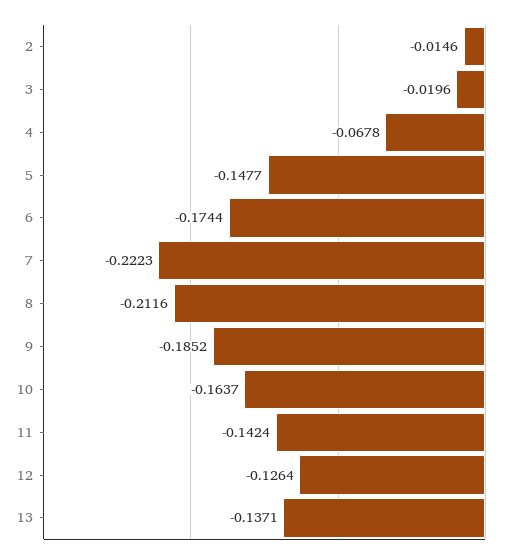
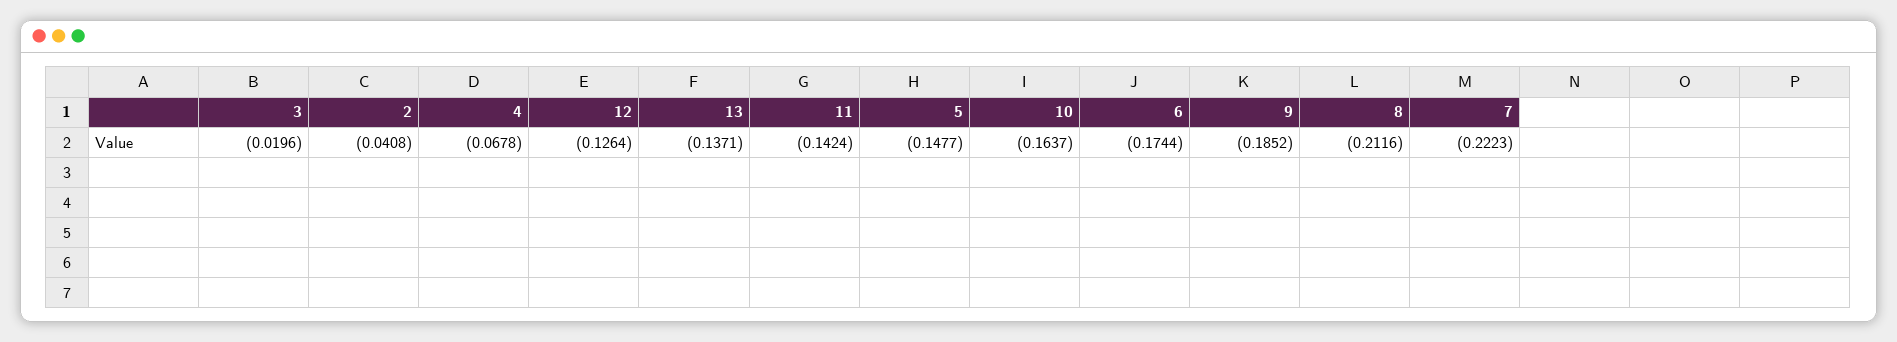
2: -0.0146 -> -0.0408

